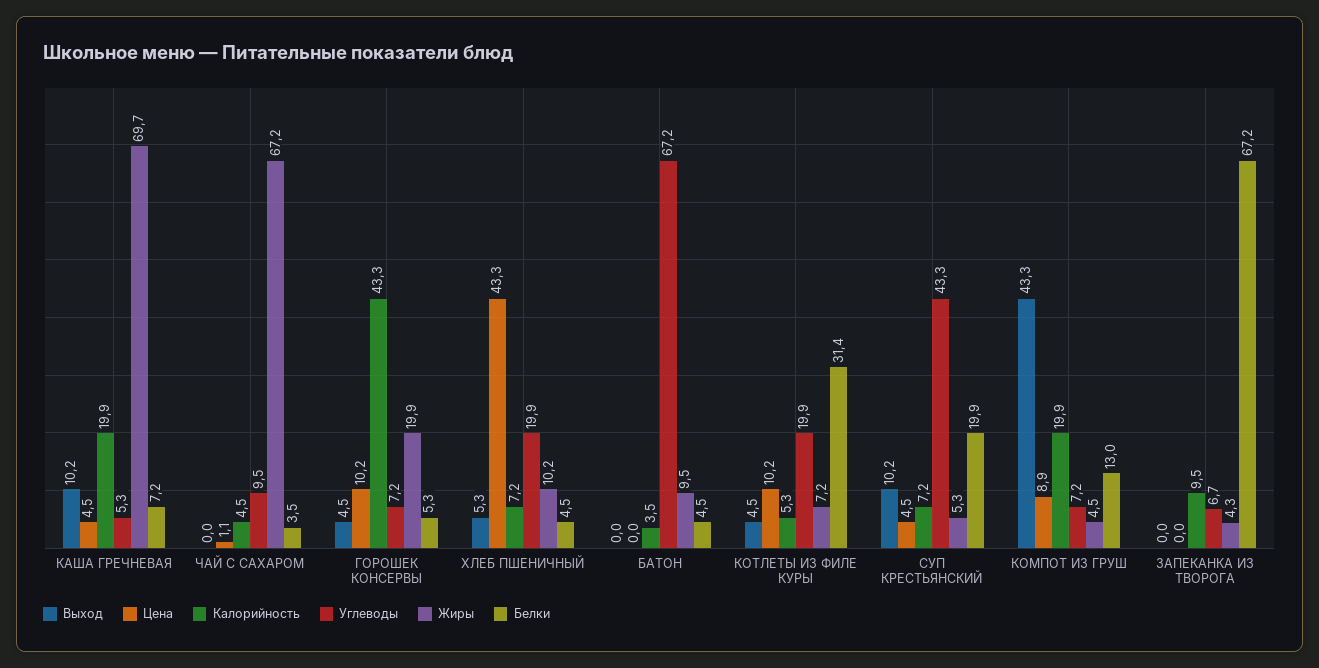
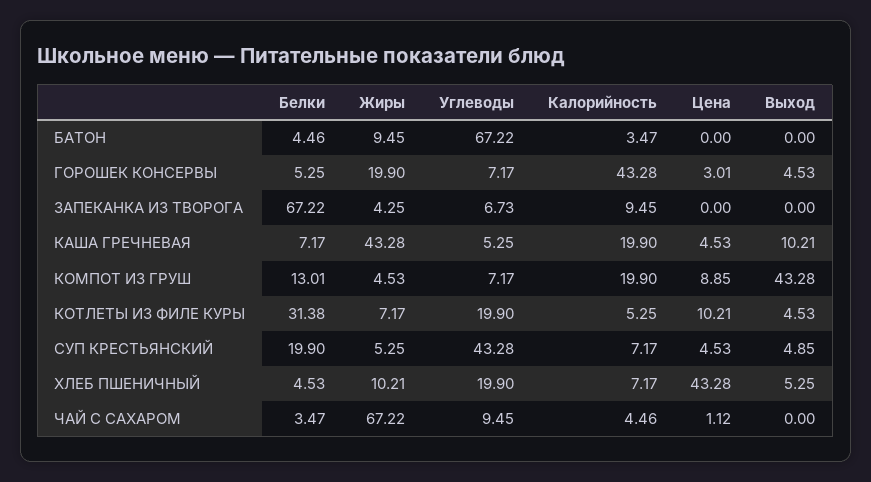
Жиры, КАША ГРЕЧНЕВАЯ: 69.7 -> 43.28
Цена, ГОРОШЕК КОНСЕРВЫ: 10.2 -> 3.01
Выход, СУП КРЕСТЬЯНСКИЙ: 10.2 -> 4.85

